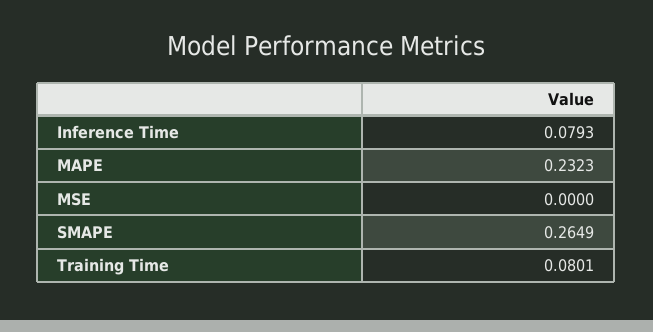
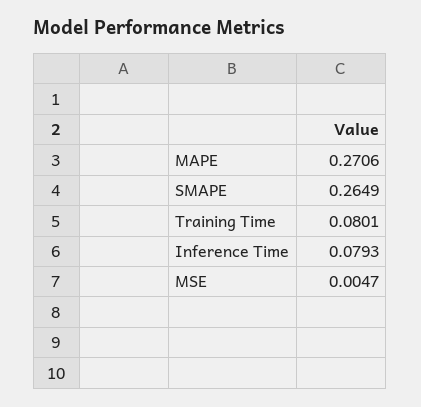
MAPE: 0.2323 -> 0.2706
MSE: 0 -> 0.0047

